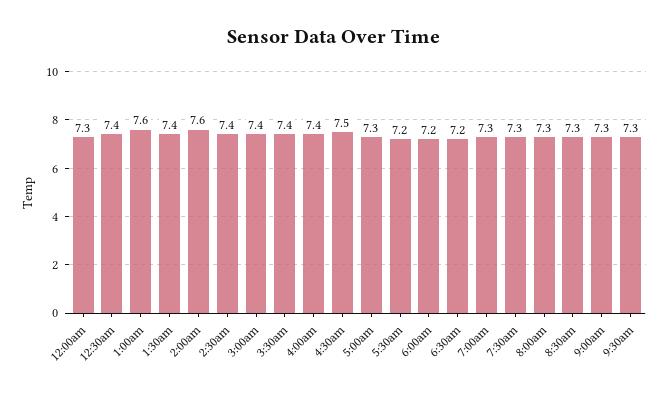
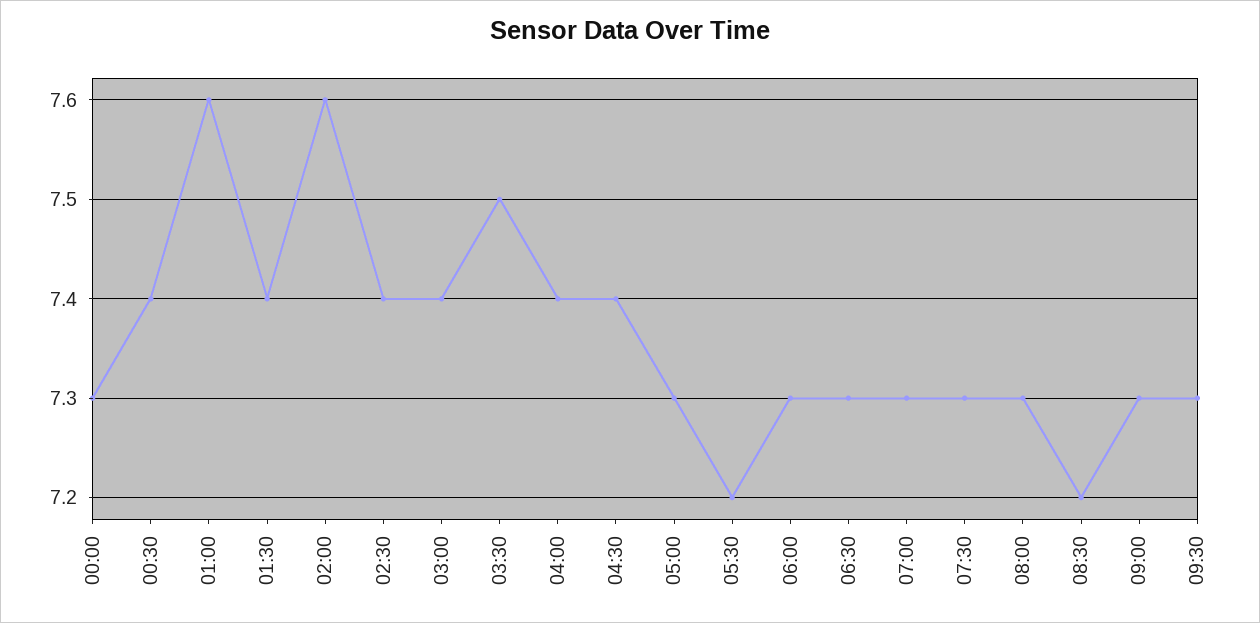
3:30am: 7.4 -> 7.5
4:30am: 7.5 -> 7.4
6:00am: 7.2 -> 7.3
6:30am: 7.2 -> 7.3
8:30am: 7.3 -> 7.2

